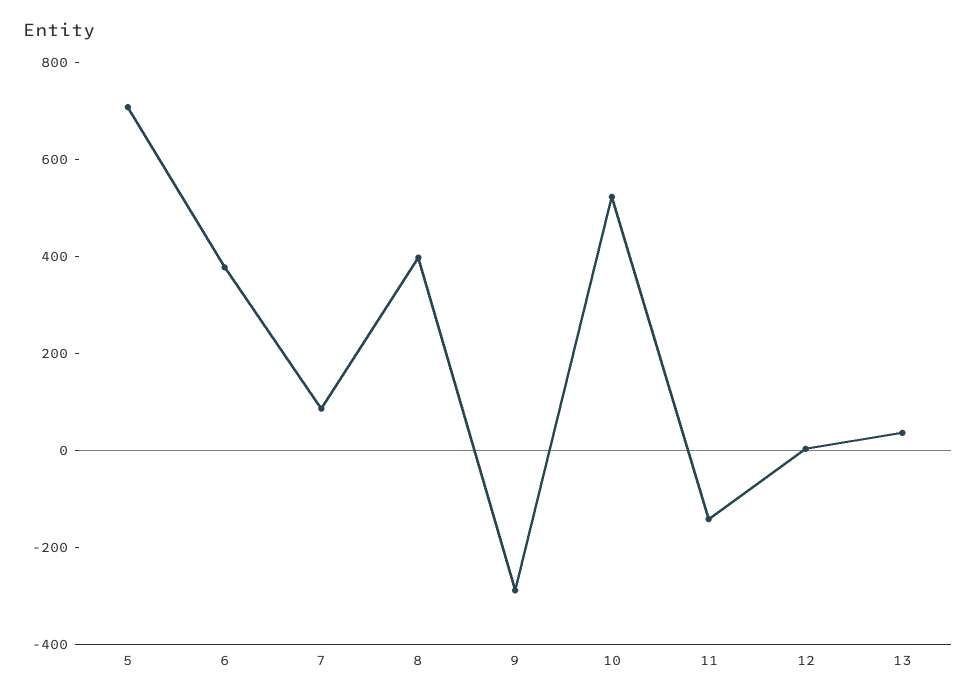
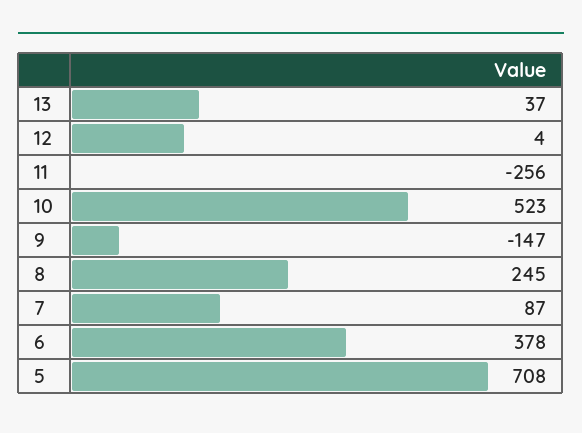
8: 400 -> 245
9: -300 -> -147
11: -150 -> -256

